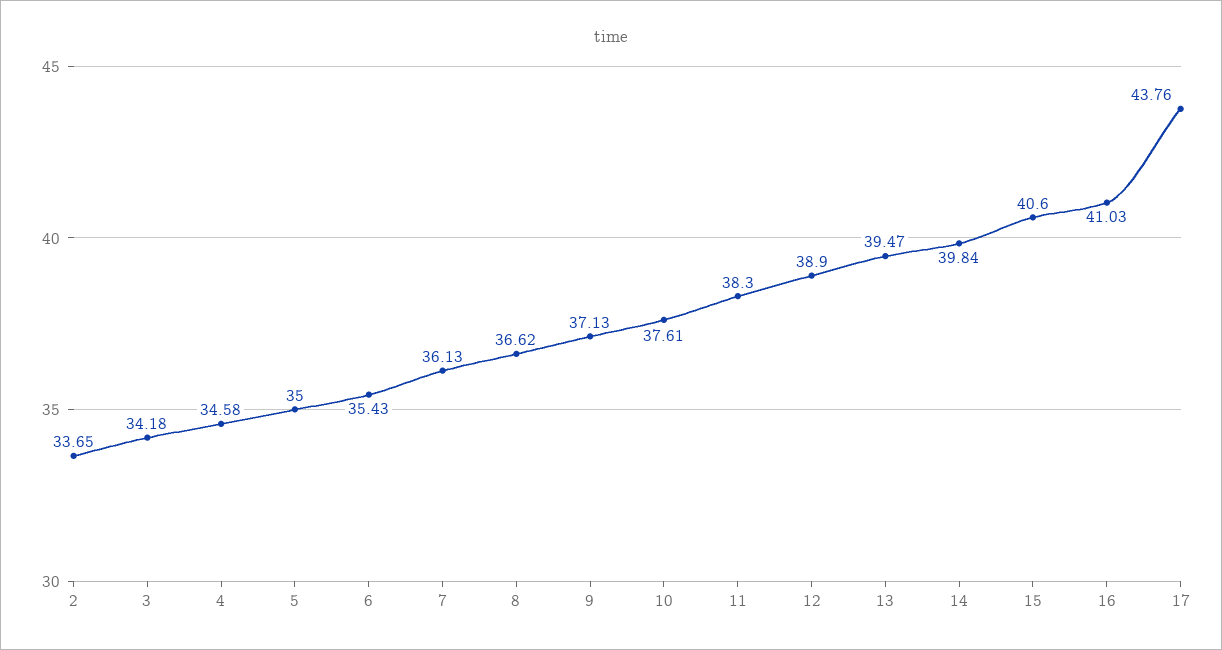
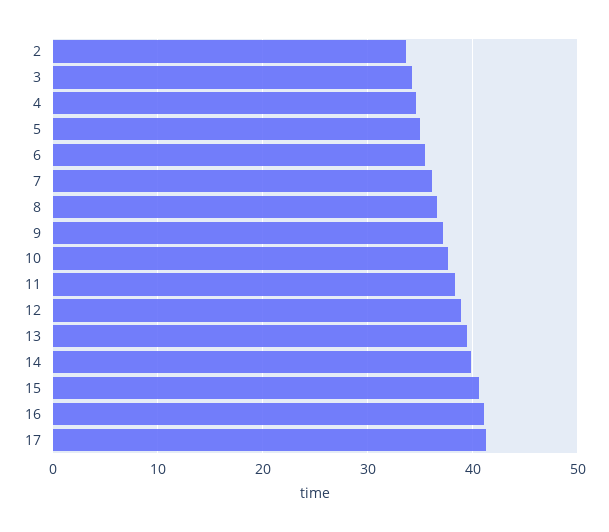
17: 43.76 -> 41

